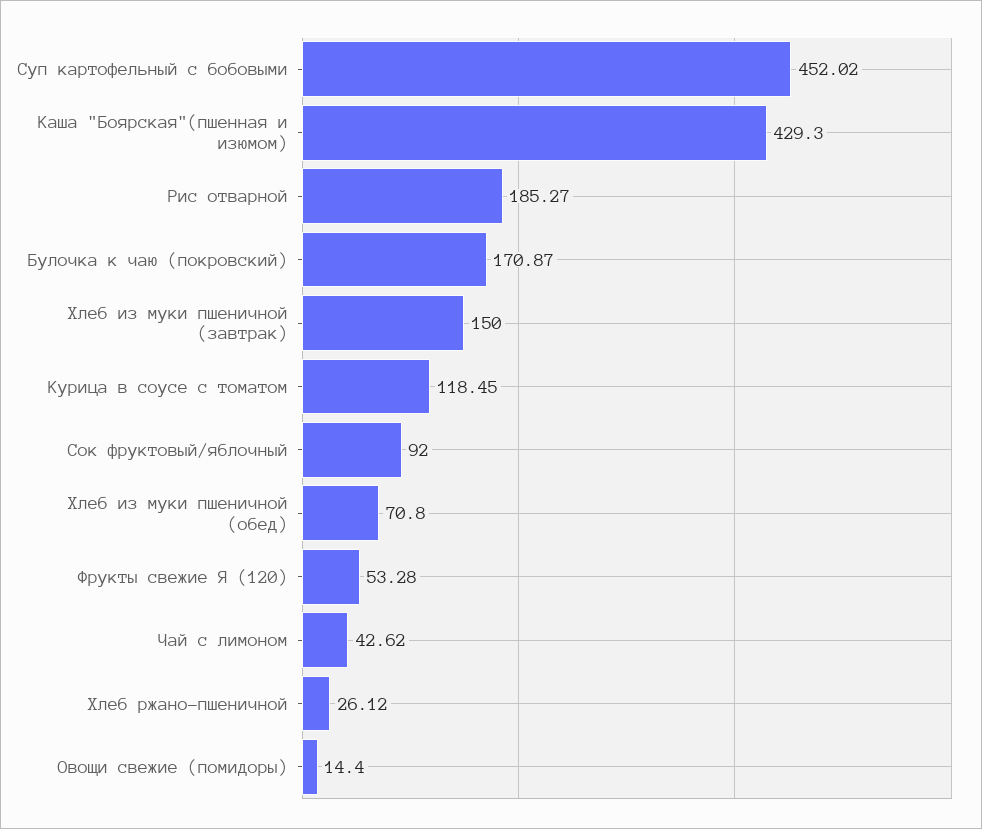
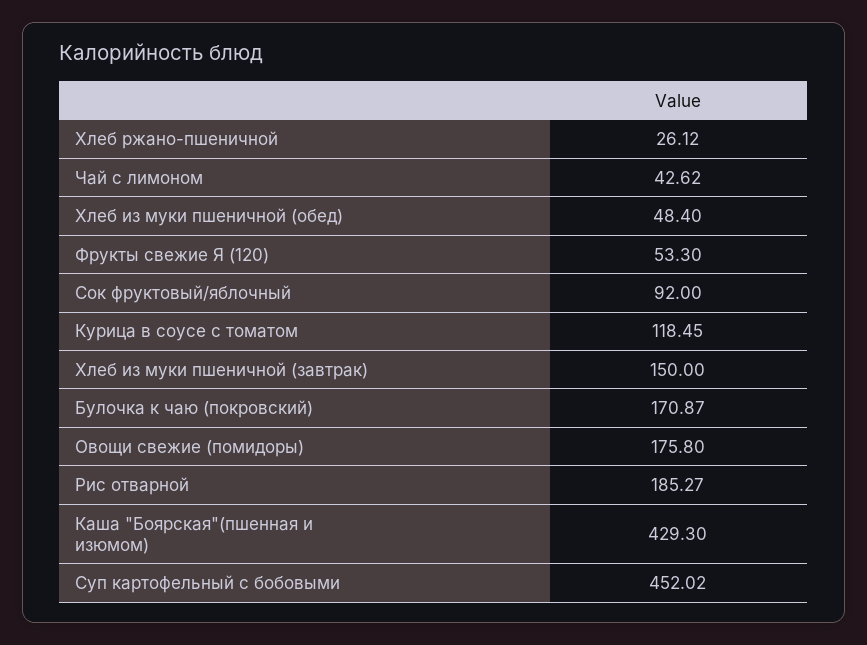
Хлеб из муки пшеничной (обед): 70.8 -> 48.4
Фрукты свежие Я (120): 53.28 -> 53.3
Овощи свежие (помидоры): 14.4 -> 175.8

